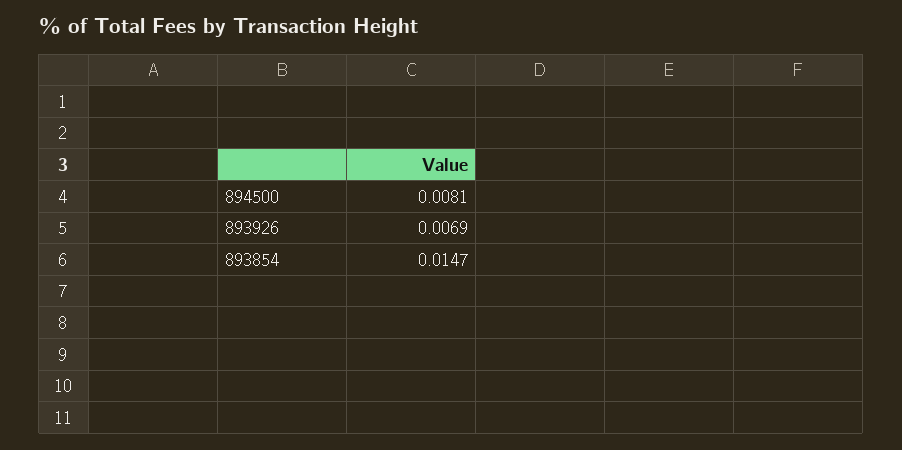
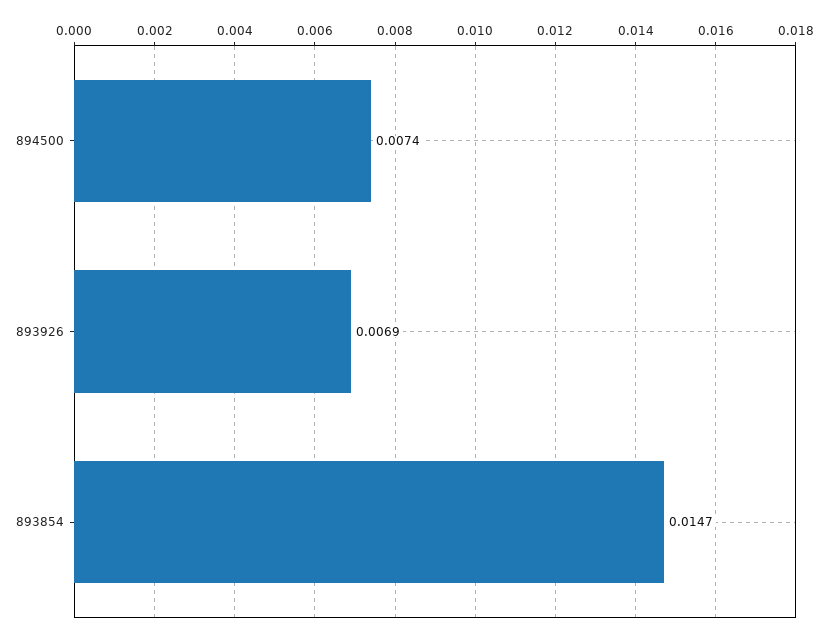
894500: 0.0081 -> 0.0074

